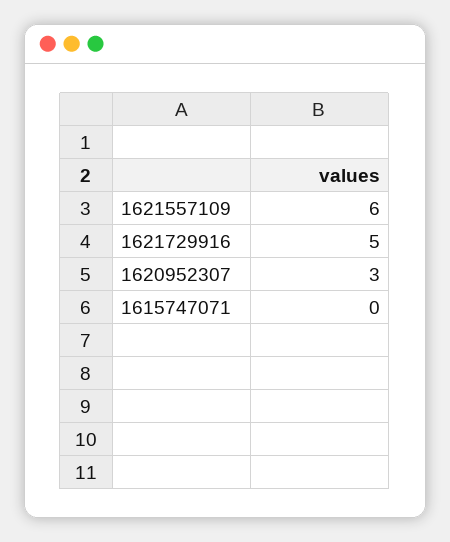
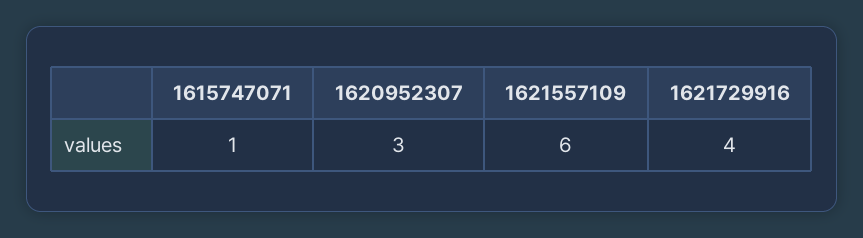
1621729916: 5 -> 4
1615747071: 0 -> 1

